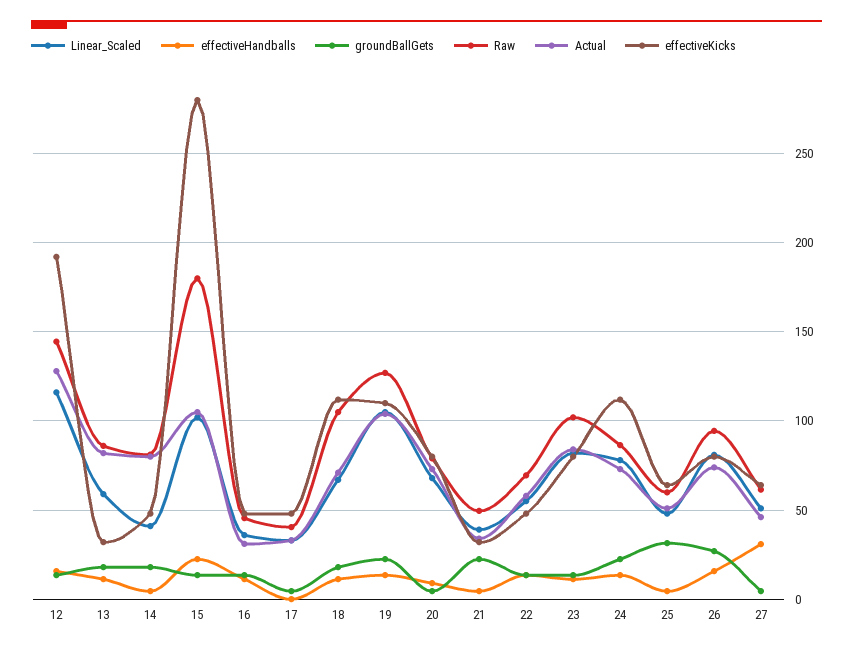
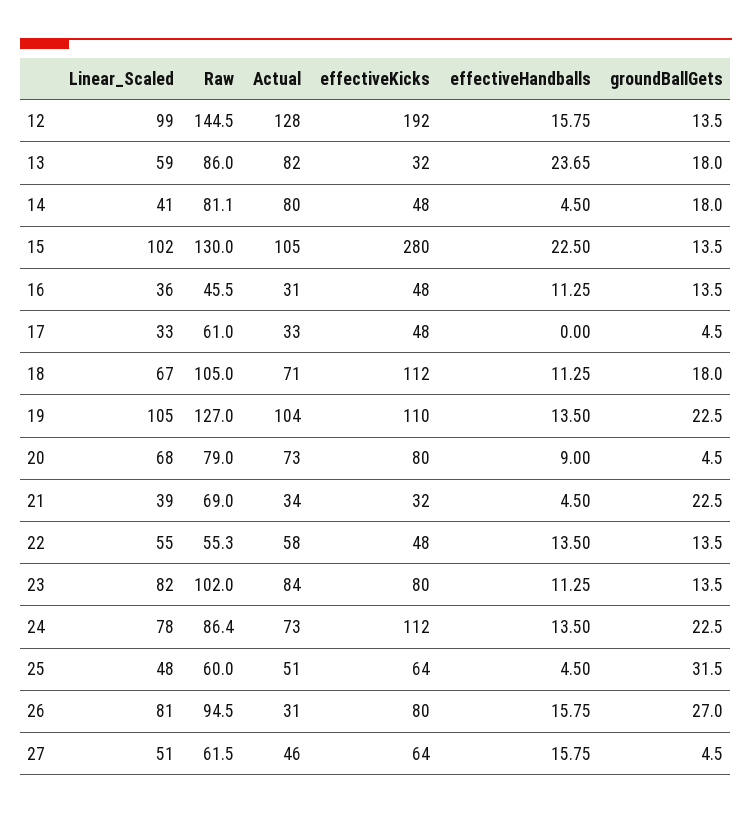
Linear_Scaled, 12: 115 -> 99
effectiveHandballs, 13: 10 -> 23.65
Raw, 15: 180 -> 130
Raw, 17: 40 -> 61
Raw, 21: 50 -> 69
Raw, 22: 70 -> 55.3
Actual, 26: 75 -> 31
effectiveHandballs, 27: 30 -> 15.75

